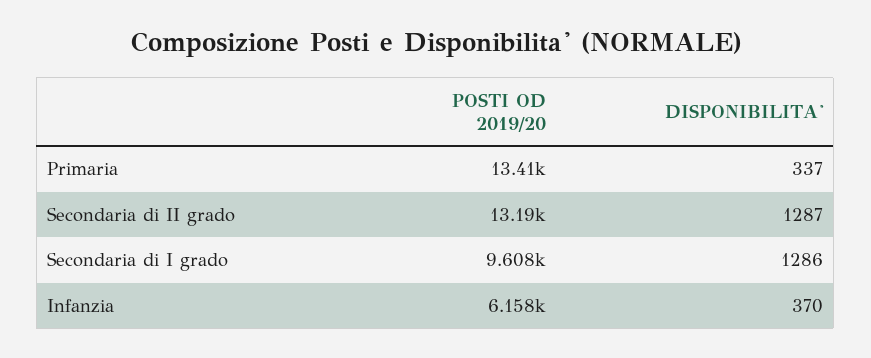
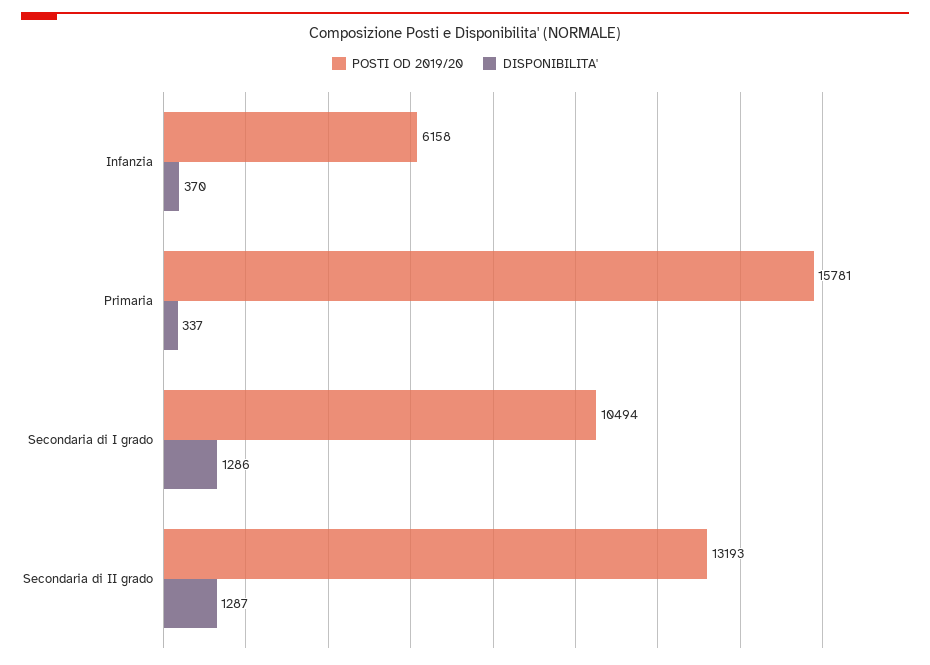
POSTI OD 2019/20, Primaria: 13410 -> 15781
POSTI OD 2019/20, Secondaria di I grado: 9608 -> 10494

